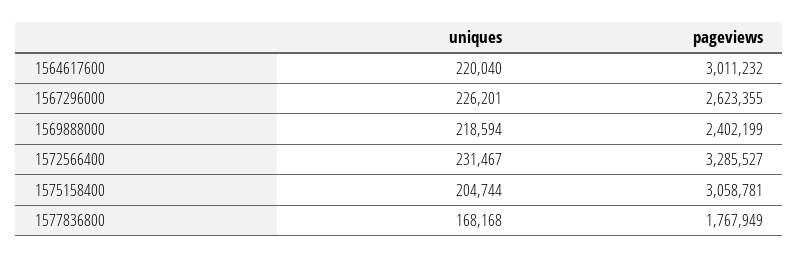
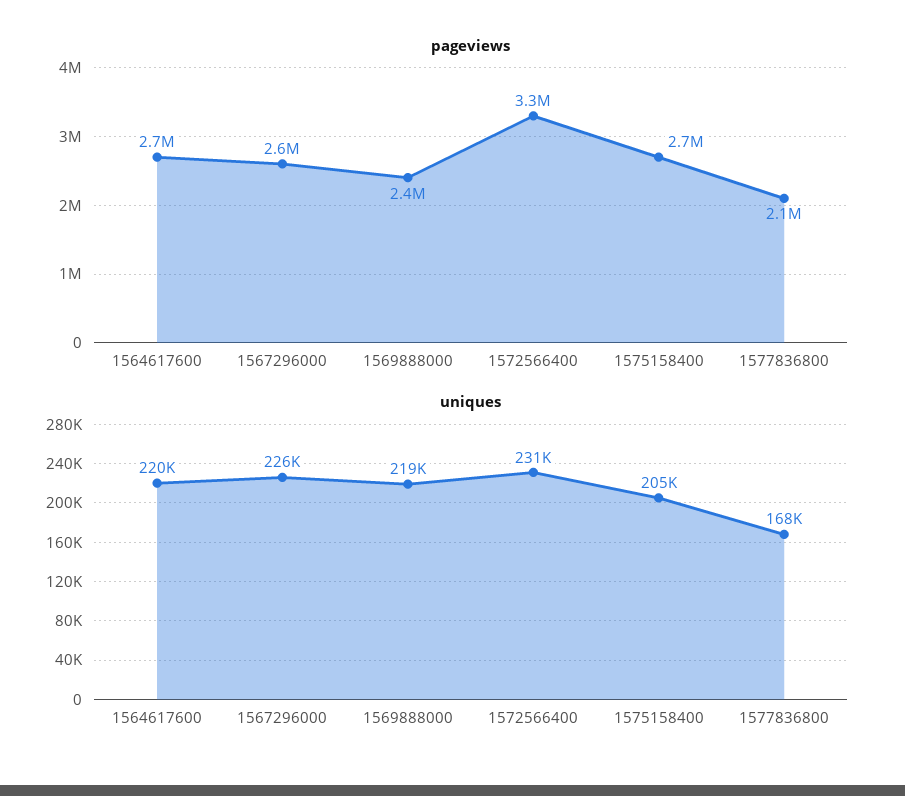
pageviews, 1564617600: 3011232 -> 2700000
pageviews, 1575158400: 3058781 -> 2700000
pageviews, 1577836800: 1767949 -> 2100000

